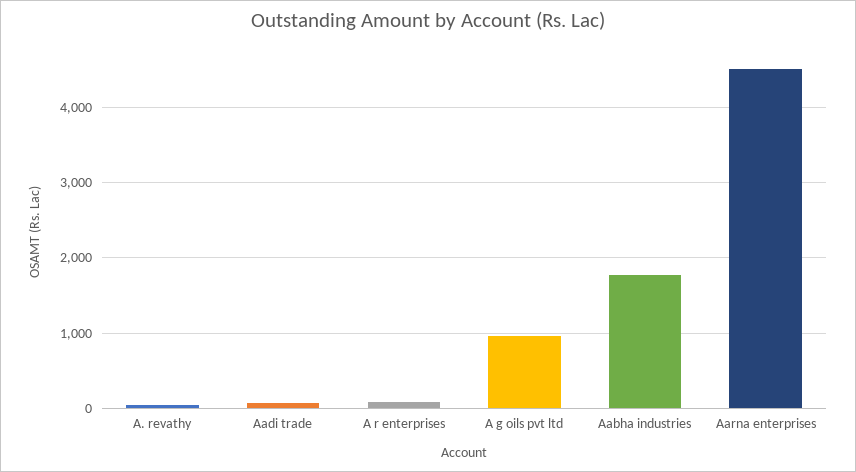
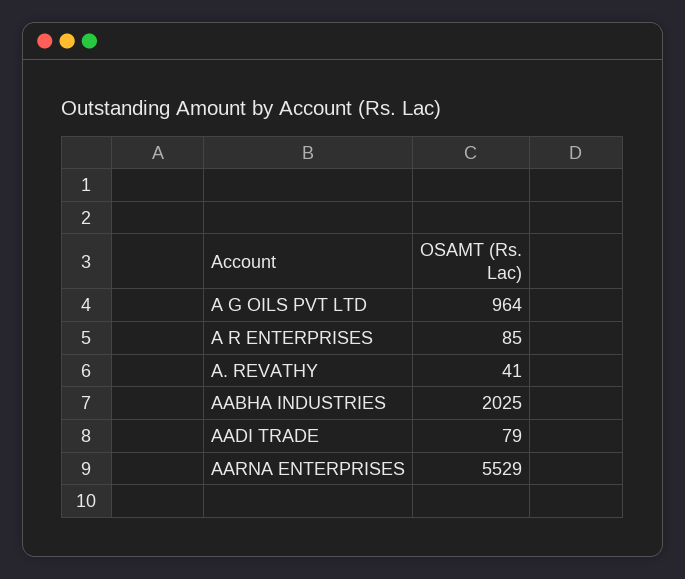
Aabha industries: 1800 -> 2025
Aarna enterprises: 4500 -> 5529

